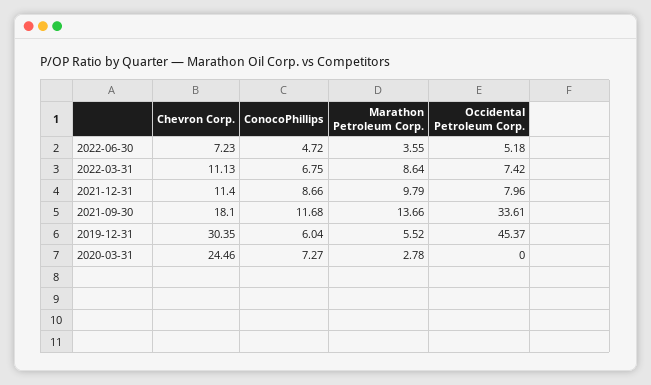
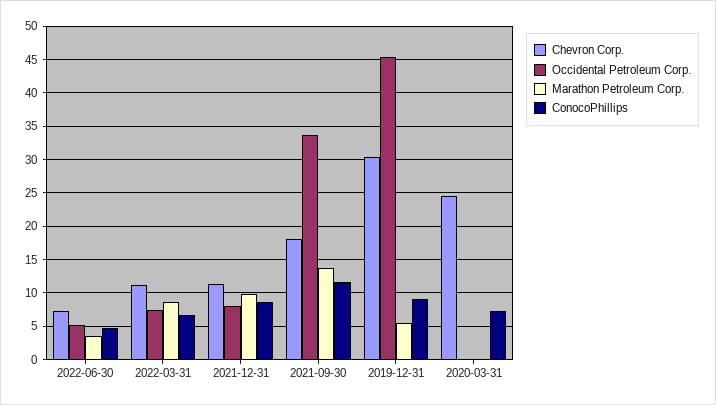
ConocoPhillips, 2019-12-31: 6.04 -> 9
Marathon Petroleum Corp., 2020-03-31: 2.78 -> 0

